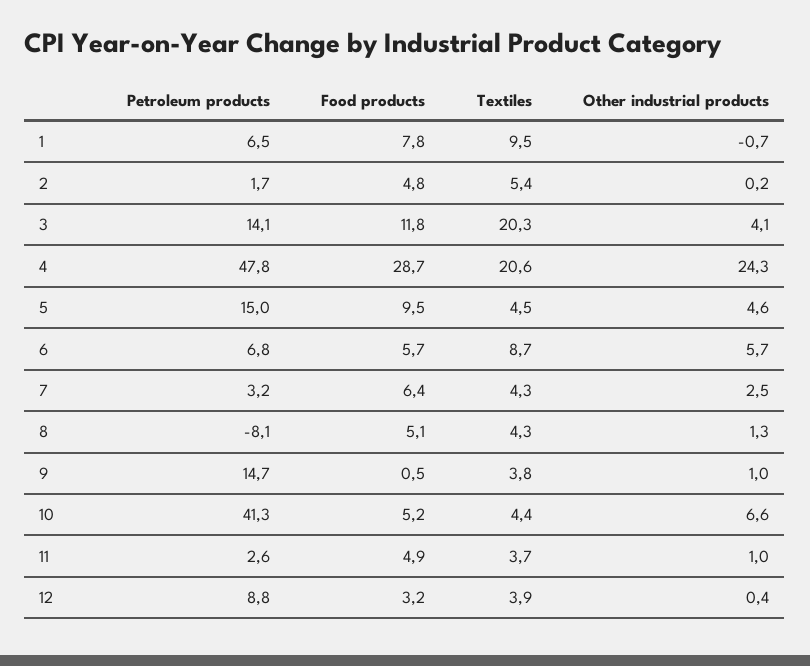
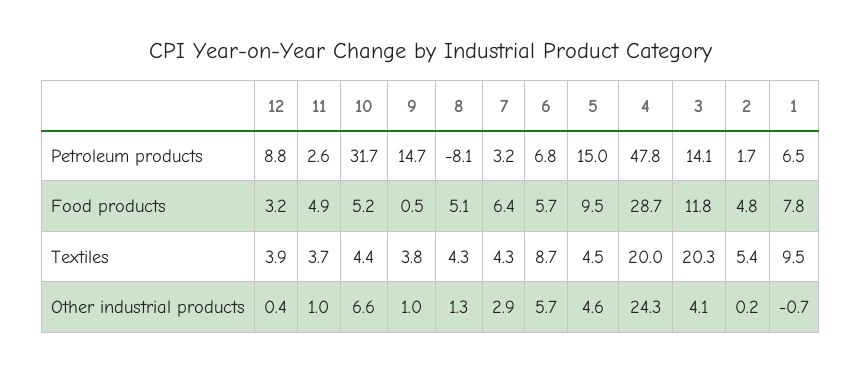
Textiles, 4: 20.6 -> 20
Other industrial products, 7: 2.5 -> 2.9
Petroleum products, 10: 41.3 -> 31.7

